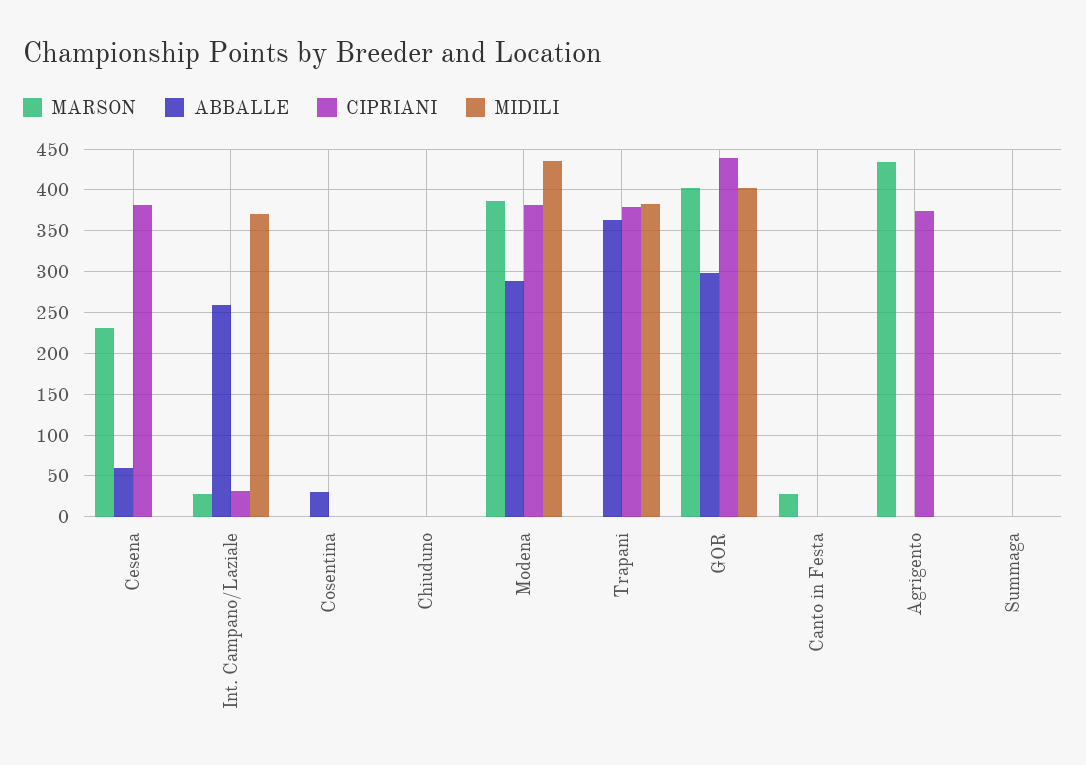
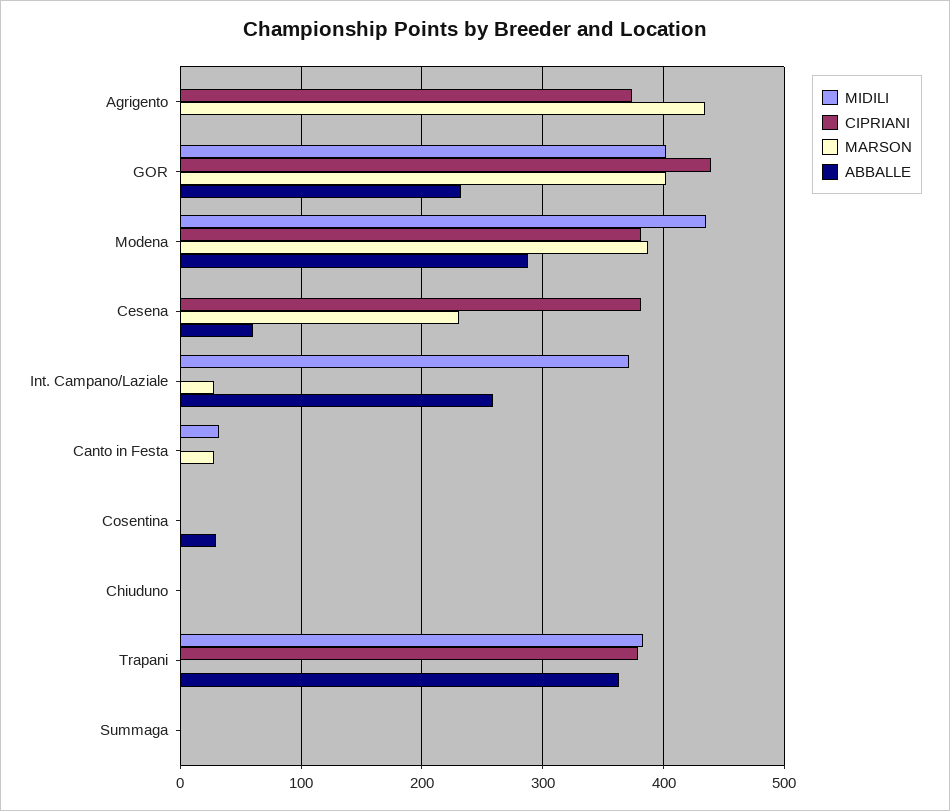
CIPRIANI, Int. Campano/Laziale: 30 -> 0
ABBALLE, GOR: 300 -> 230
MIDILI, Canto in Festa: 0 -> 30

